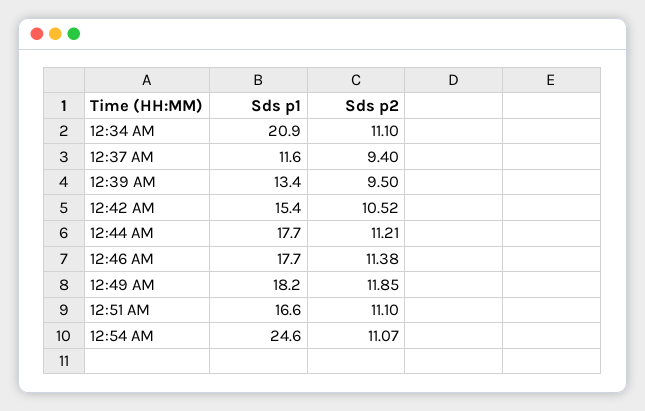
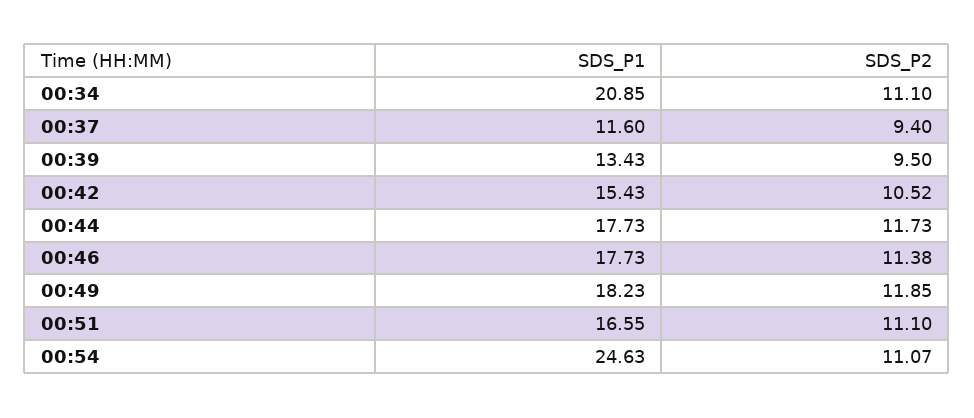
Sds p2, 12:44 AM: 11.21 -> 11.73

